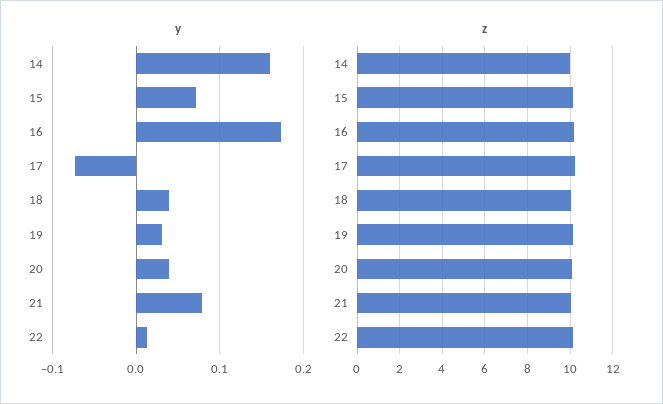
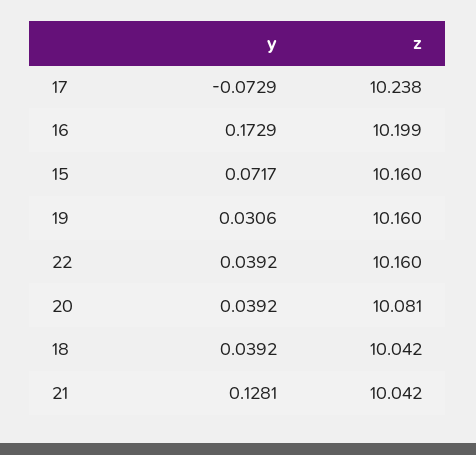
y, 14: 0.16 -> none
y, 21: 0.08 -> 0.1281
y, 22: 0.01 -> 0.0392
z, 14: 10 -> none

